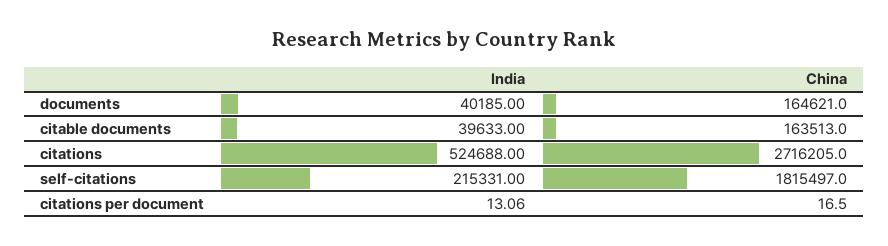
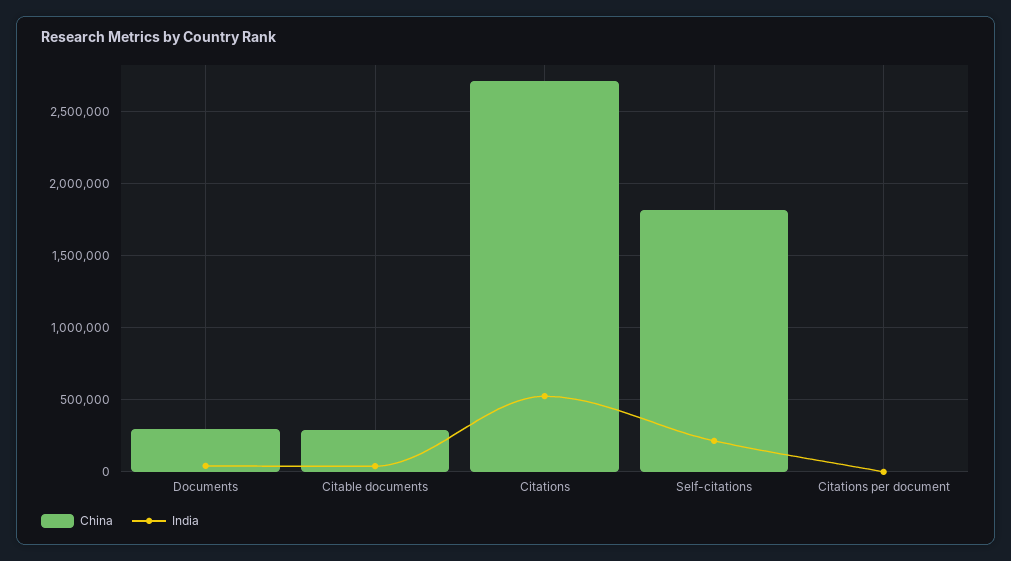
China, documents: 164621 -> 300000
China, citable documents: 163513 -> 300000

